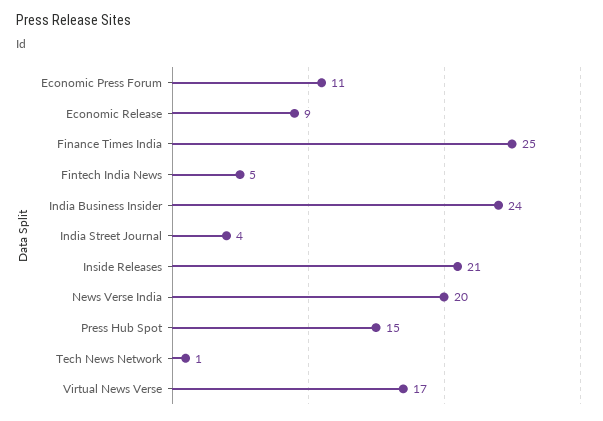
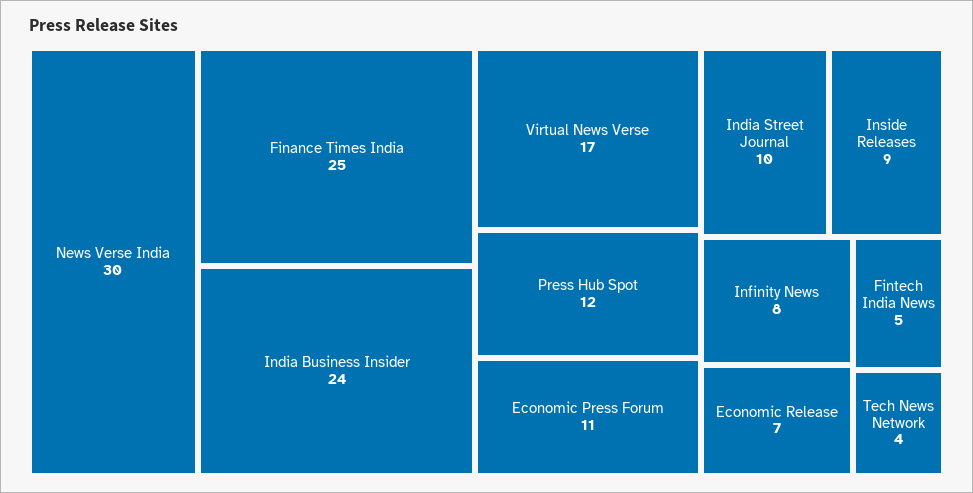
Economic Release: 9 -> 7
India Street Journal: 4 -> 10
Inside Releases: 21 -> 9
News Verse India: 20 -> 30
Press Hub Spot: 15 -> 12
Tech News Network: 1 -> 4
Infinity News: none -> 8

